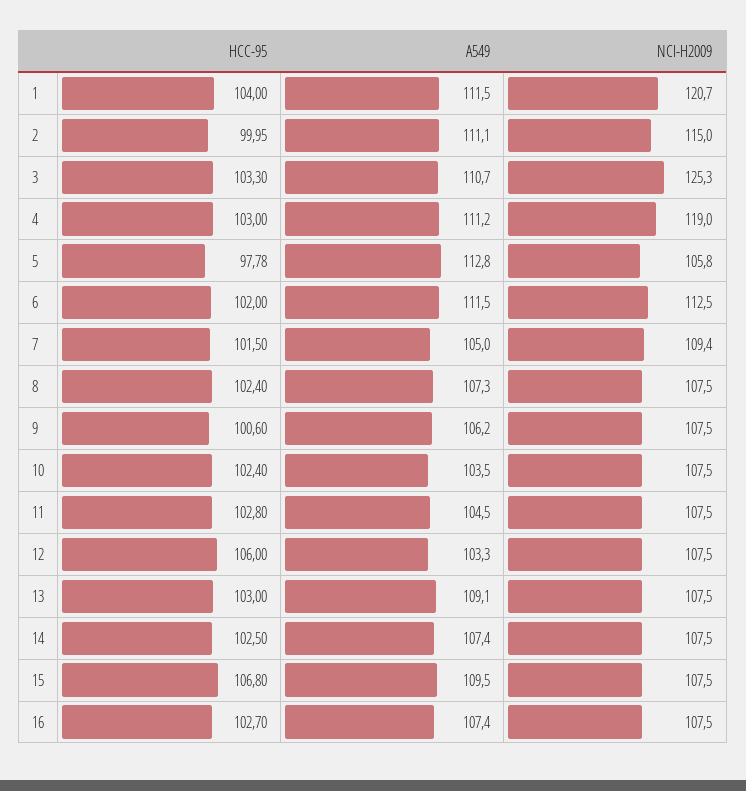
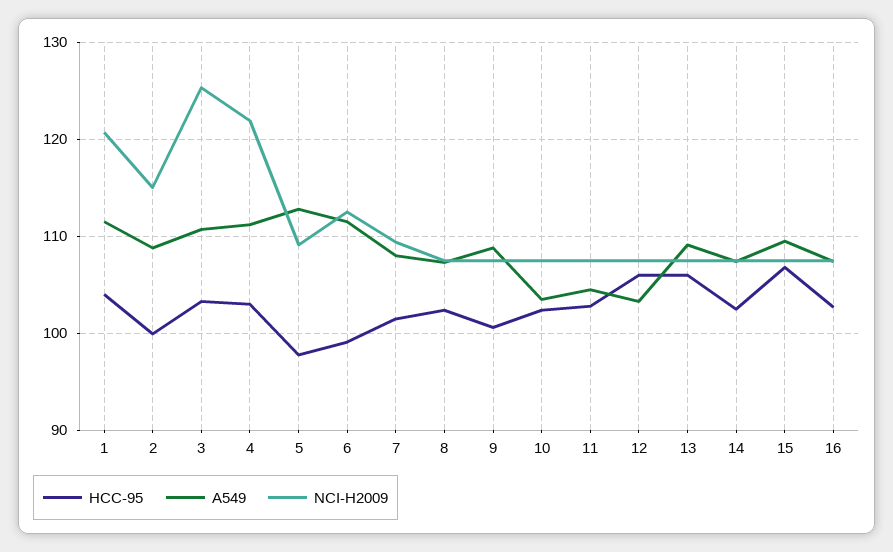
A549, 2: 111.1 -> 109
NCI-H2009, 4: 119 -> 122
NCI-H2009, 5: 105.8 -> 109
HCC-95, 6: 102 -> 99
A549, 7: 105 -> 108
A549, 9: 106.2 -> 109
HCC-95, 13: 103 -> 106

